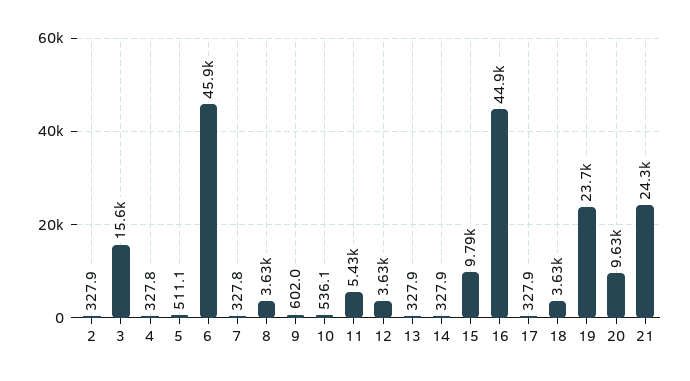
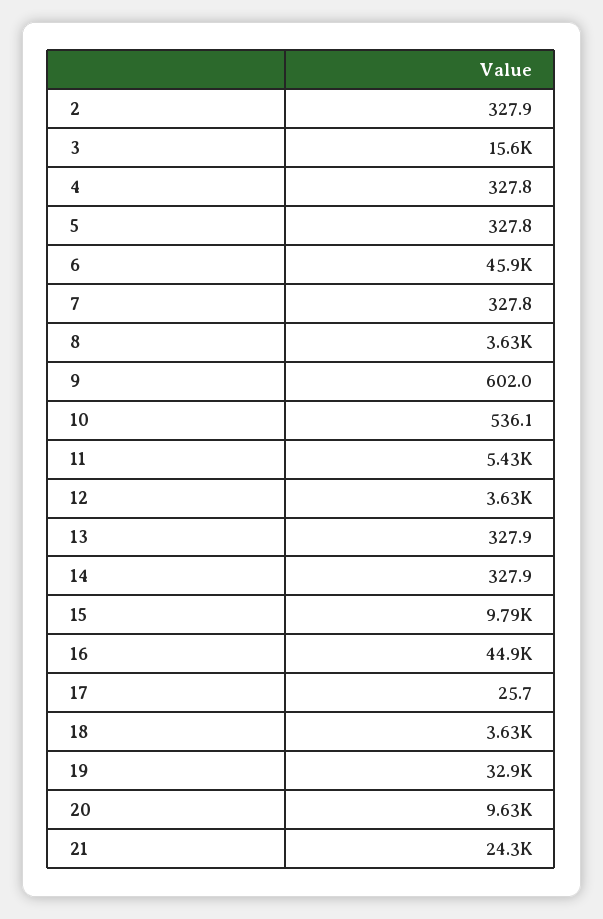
5: 511.1 -> 327.8
17: 327.9 -> 25.7
19: 23700 -> 32900

